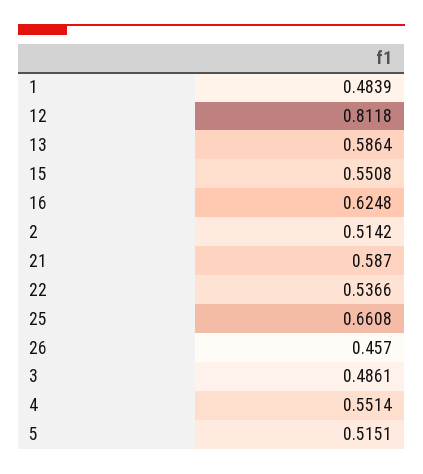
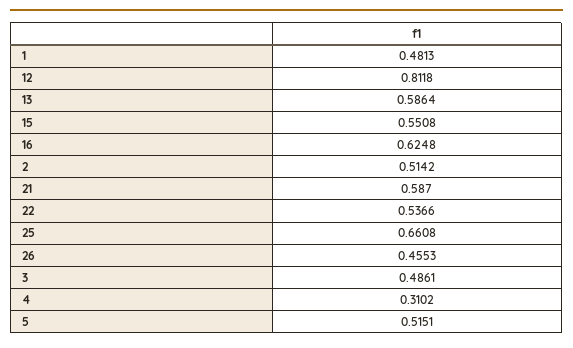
1: 0.4839 -> 0.4813
26: 0.457 -> 0.4553
4: 0.5514 -> 0.3102

